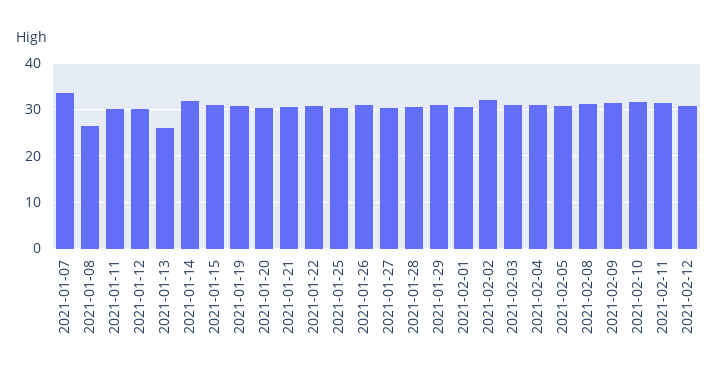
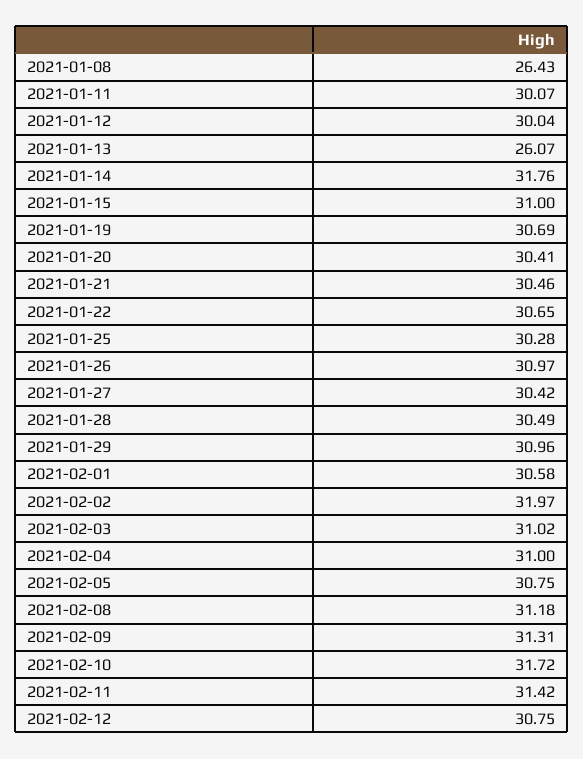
2021-01-07: 34 -> none

